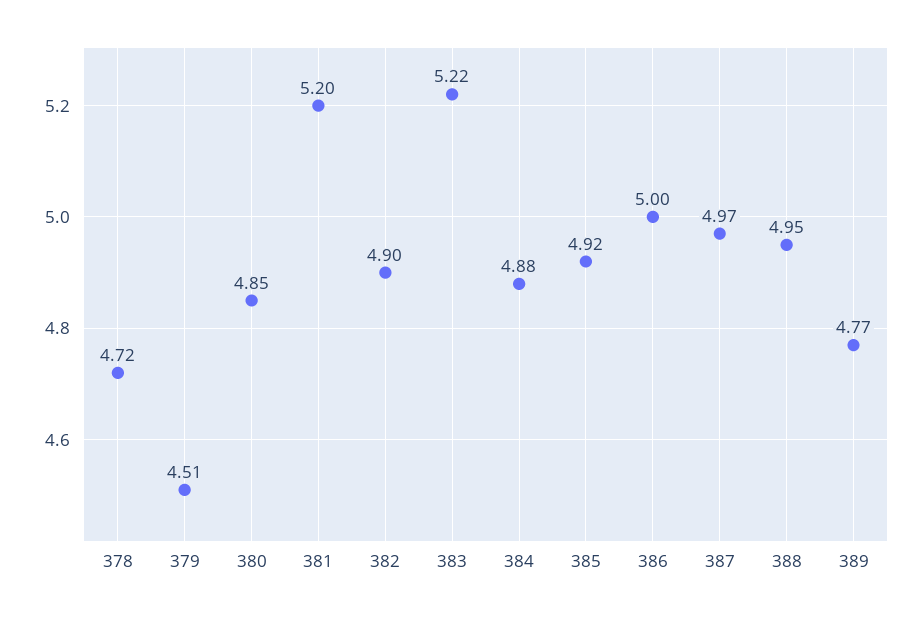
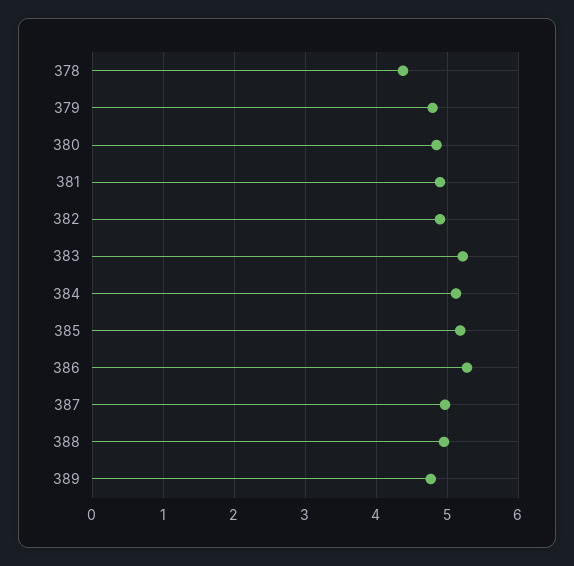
378: 4.72 -> 4.4
379: 4.51 -> 4.8
381: 5.2 -> 4.9
384: 4.88 -> 5.1
385: 4.92 -> 5.2
386: 5 -> 5.3

